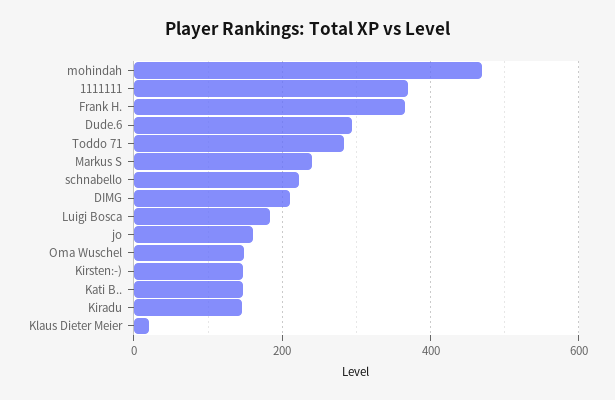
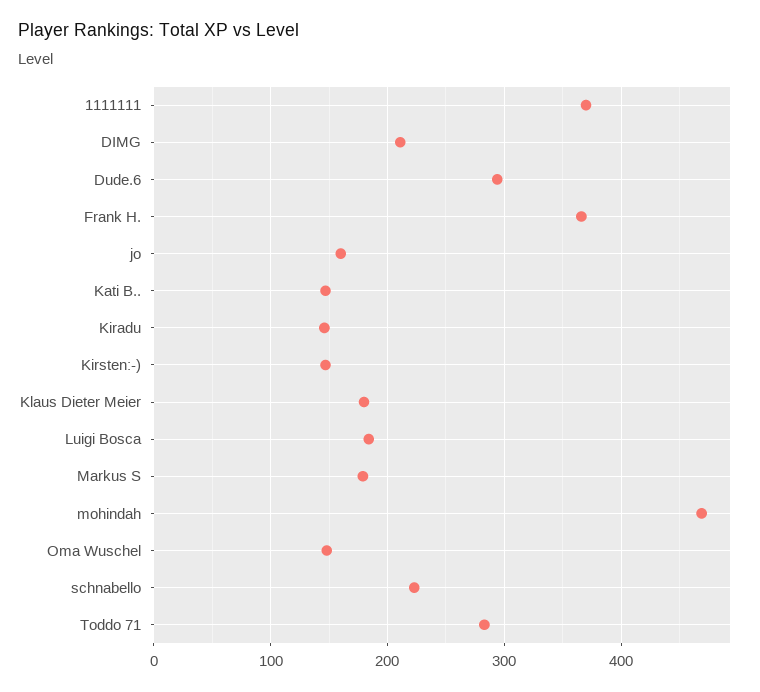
Markus S: 240 -> 180
Klaus Dieter Meier: 20 -> 180

